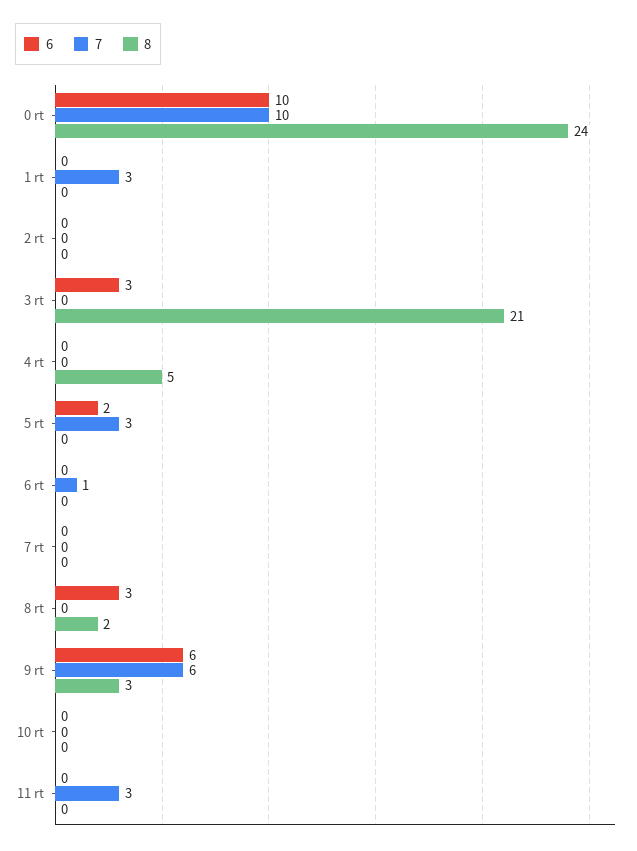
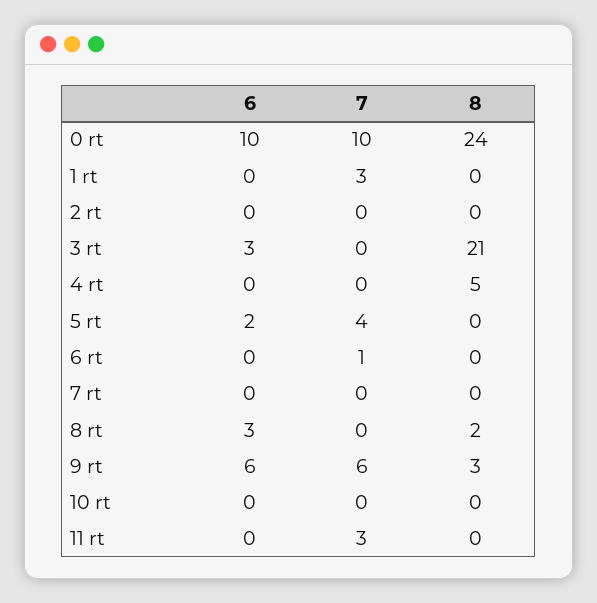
7, 5 rt: 3 -> 4

